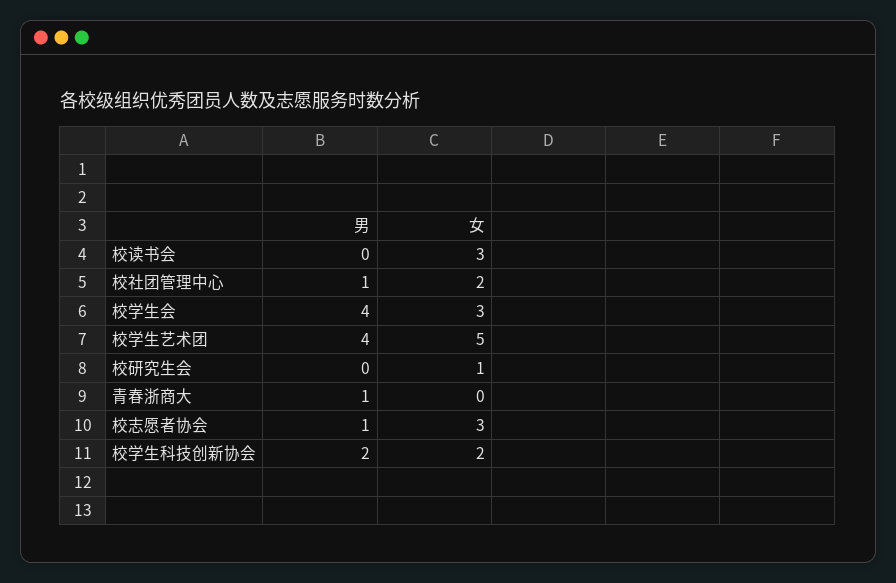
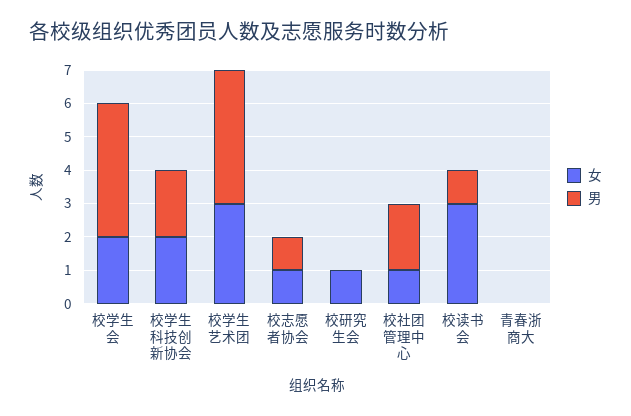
男, 校读书会: 0 -> 1
男, 校社团管理中心: 1 -> 2
女, 校社团管理中心: 2 -> 1
女, 校学生会: 3 -> 2
女, 校学生艺术团: 5 -> 3
男, 青春浙商大: 1 -> 0
女, 校志愿者协会: 3 -> 1

